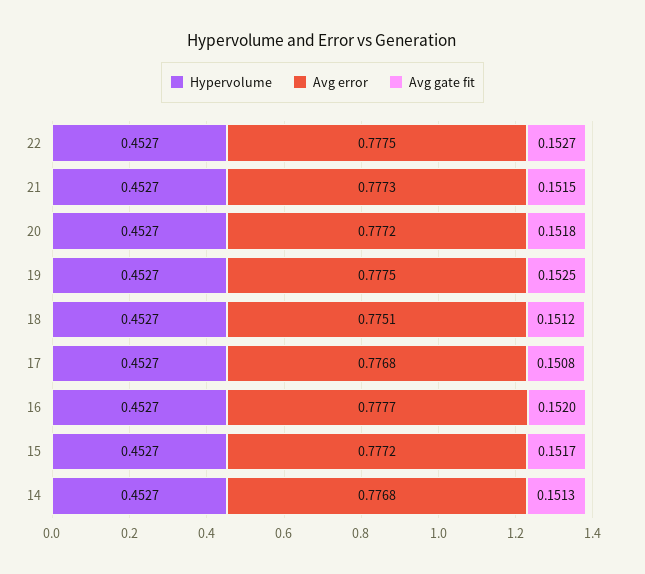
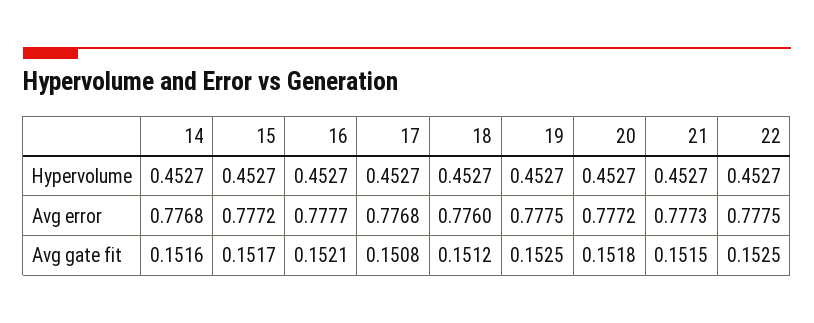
Avg gate fit, 22: 0.1527 -> 0.1525
Avg error, 18: 0.7751 -> 0.776
Avg gate fit, 16: 0.152 -> 0.1521
Avg gate fit, 14: 0.1513 -> 0.1516

